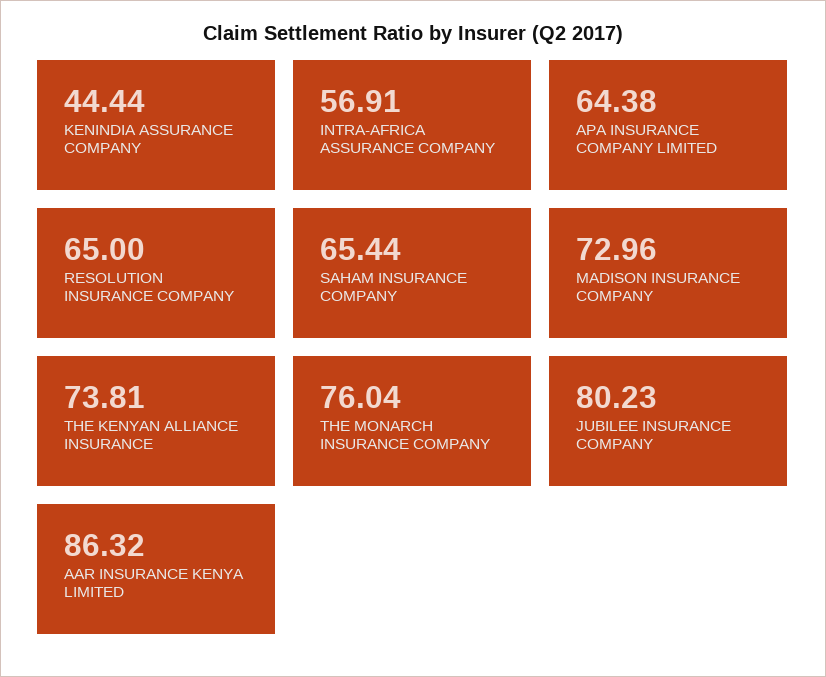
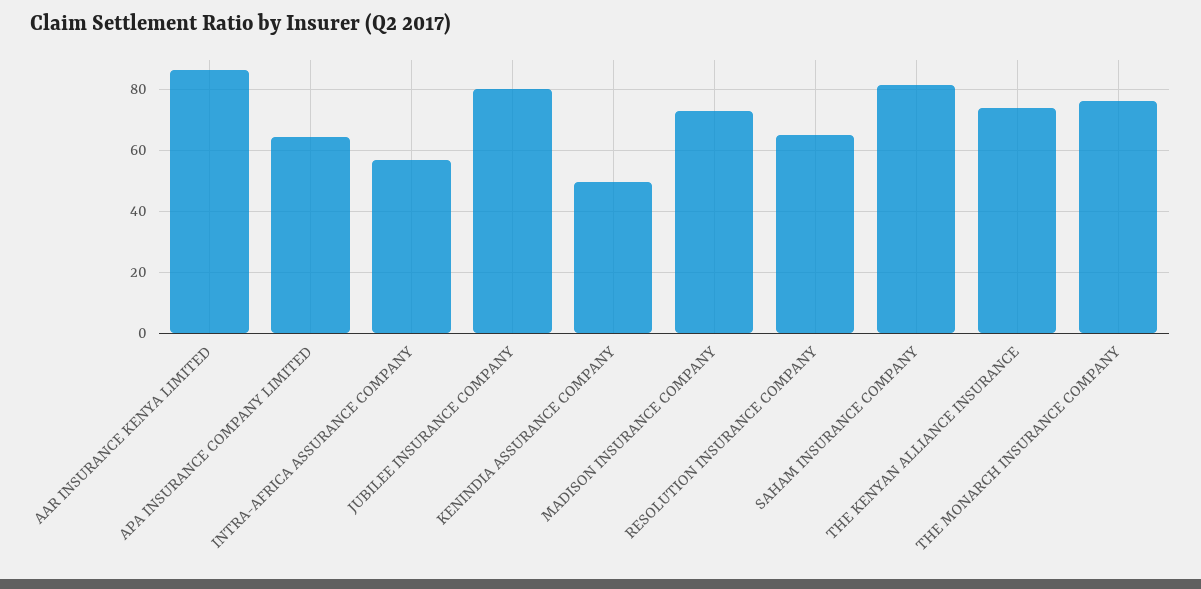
KENINDIA ASSURANCE COMPANY: 44.44 -> 50
SAHAM INSURANCE COMPANY: 65.44 -> 82

